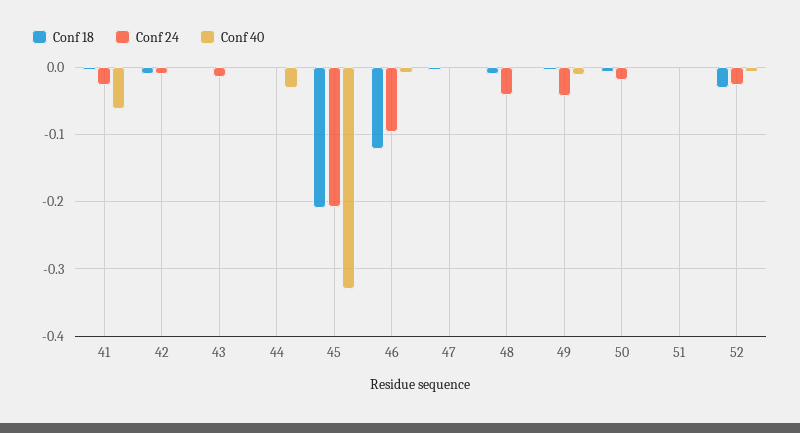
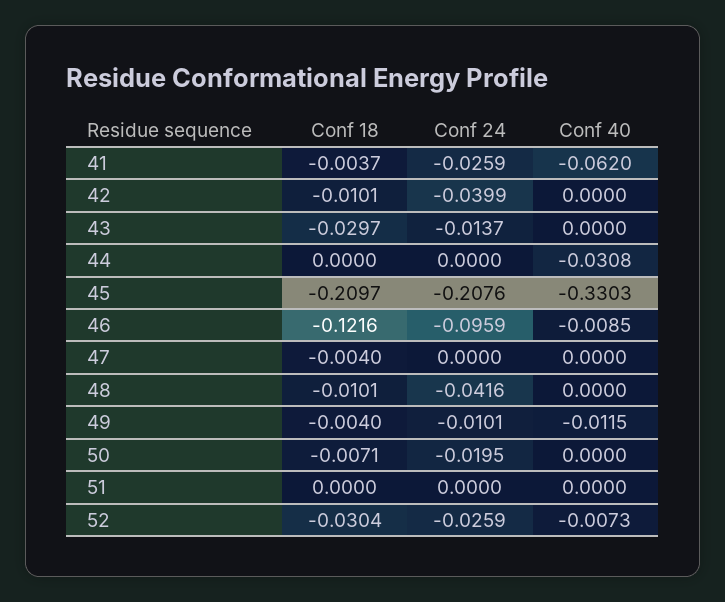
Conf 24, 42: -0.01 -> -0.0399
Conf 18, 43: 0 -> -0.0297
Conf 24, 49: -0.04 -> -0.0101

